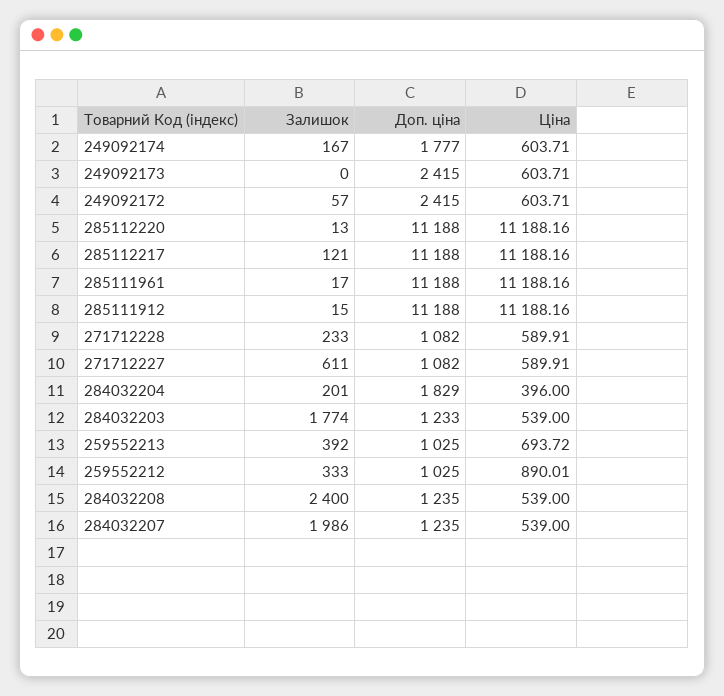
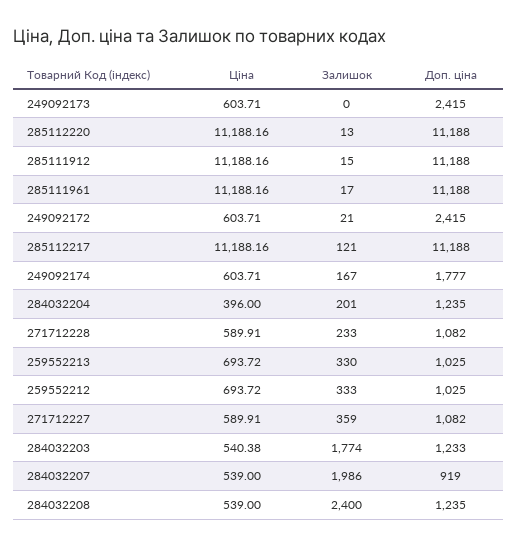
Залишок, 249092172: 57 -> 21
Залишок, 271712227: 611 -> 359
Доп. ціна, 284032204: 1829 -> 1235
Ціна, 284032203: 539 -> 540.38
Залишок, 259552213: 392 -> 330
Ціна, 259552212: 890.01 -> 693.72
Доп. ціна, 284032207: 1235 -> 919

